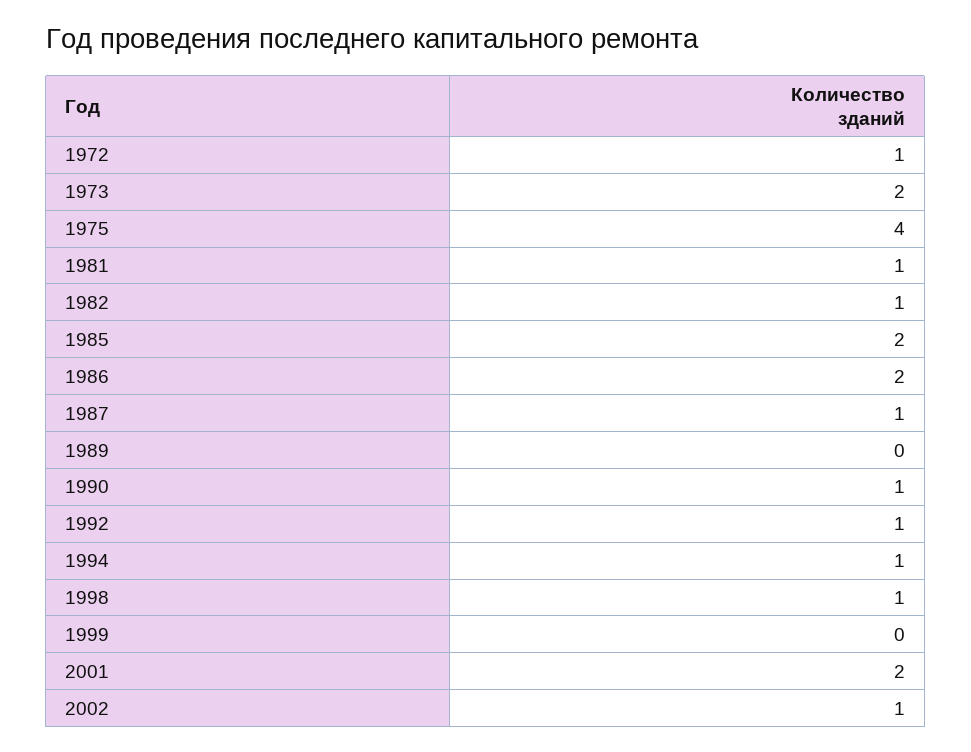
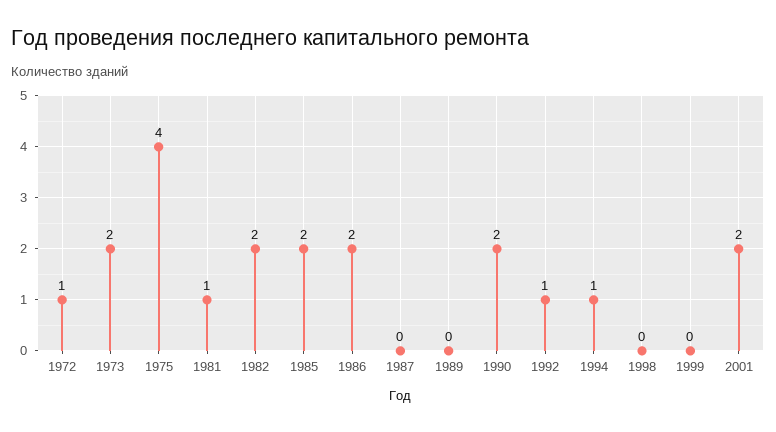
1982: 1 -> 2
1987: 1 -> 0
1990: 1 -> 2
1998: 1 -> 0
2002: 1 -> none

